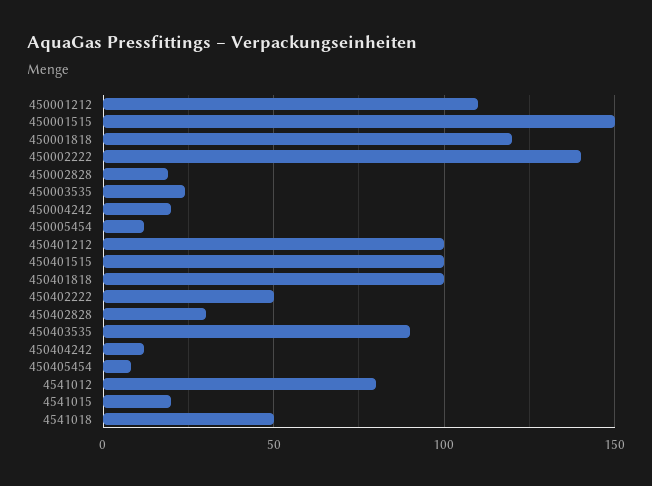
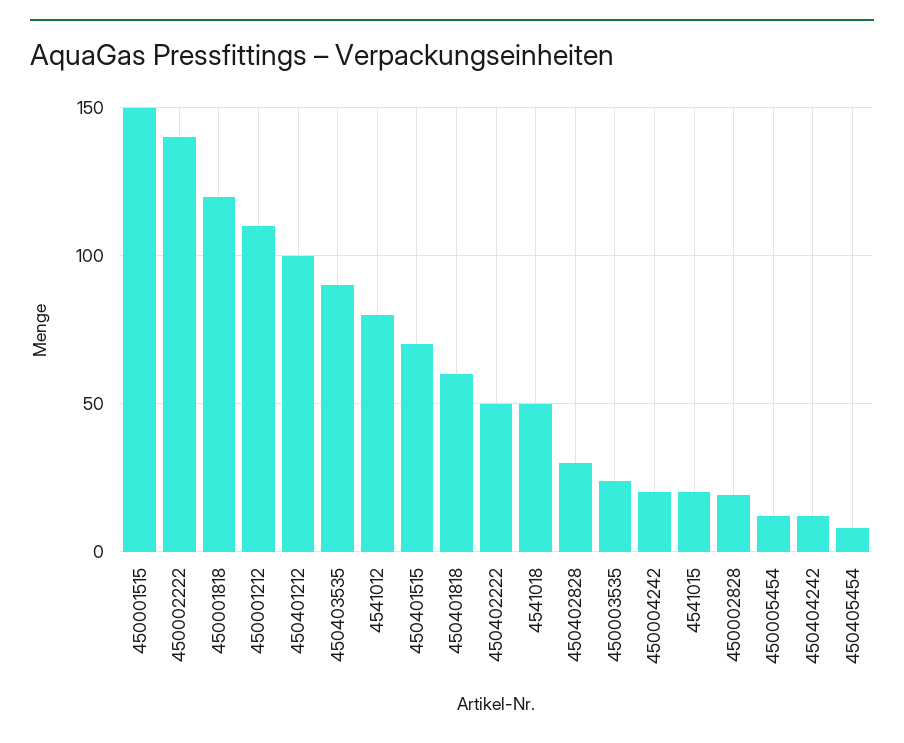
450401515: 100 -> 70
450401818: 100 -> 60

